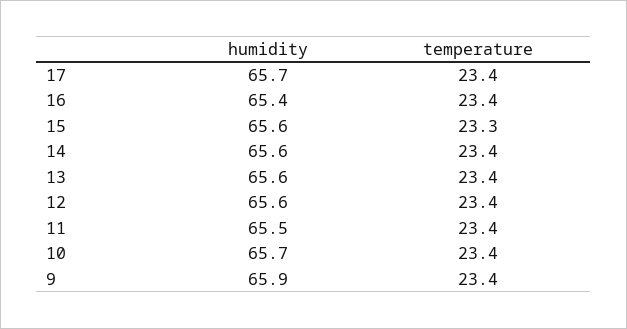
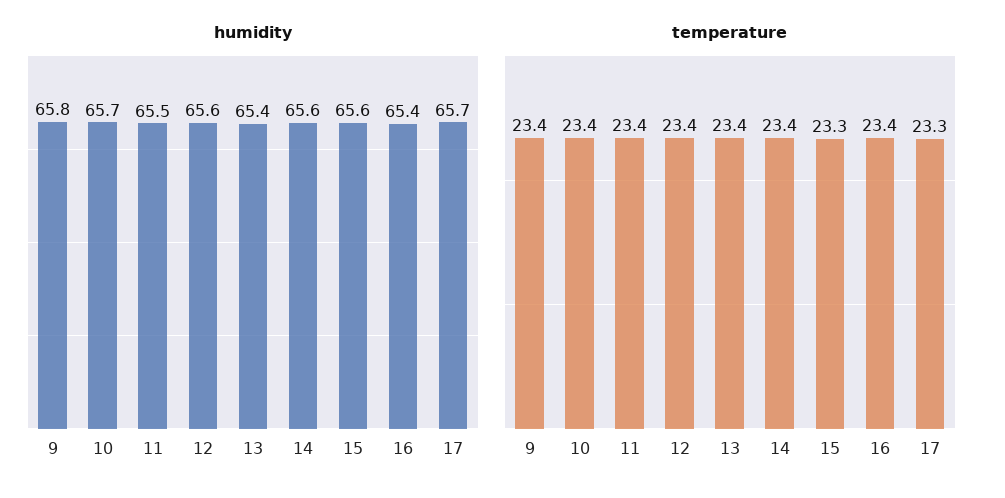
temperature, 17: 23.4 -> 23.3
humidity, 13: 65.6 -> 65.4
humidity, 9: 65.9 -> 65.8

